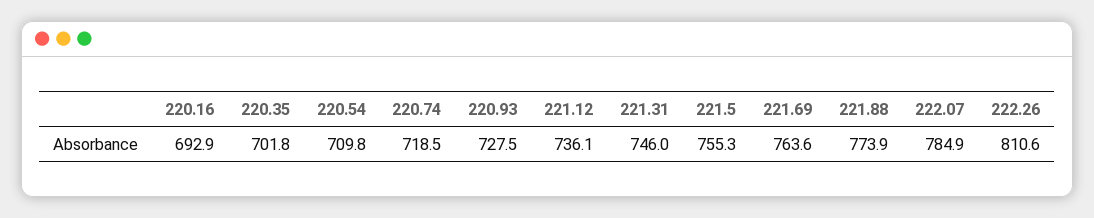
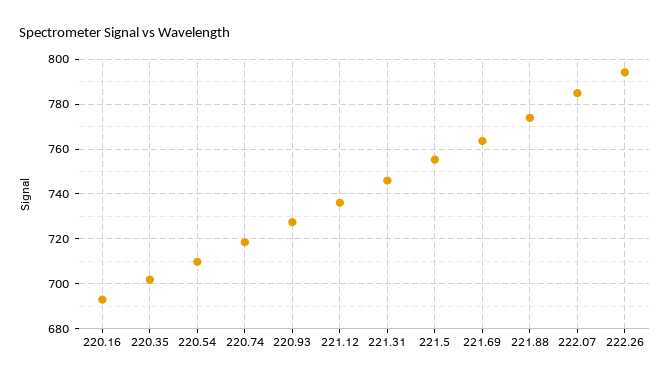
222.26: 810.6 -> 795

